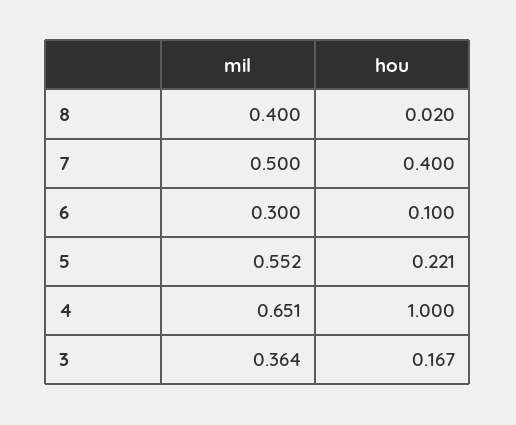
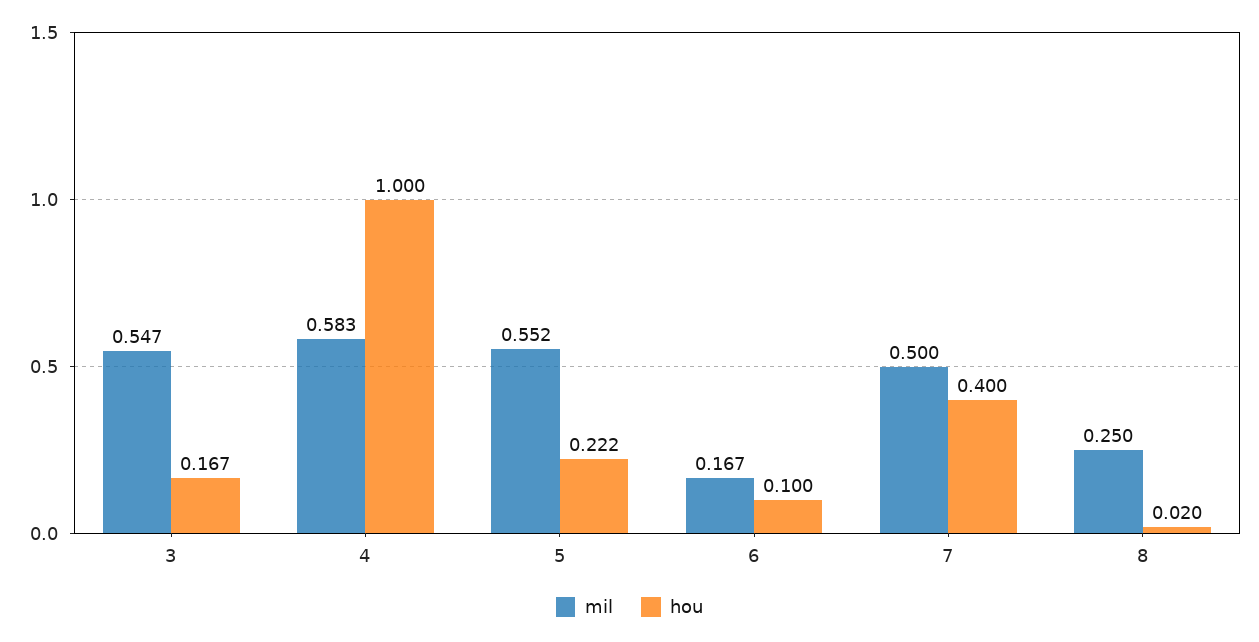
mil, 8: 0.4 -> 0.25
mil, 6: 0.3 -> 0.167
hou, 5: 0.221 -> 0.222
mil, 4: 0.651 -> 0.583
mil, 3: 0.364 -> 0.547

